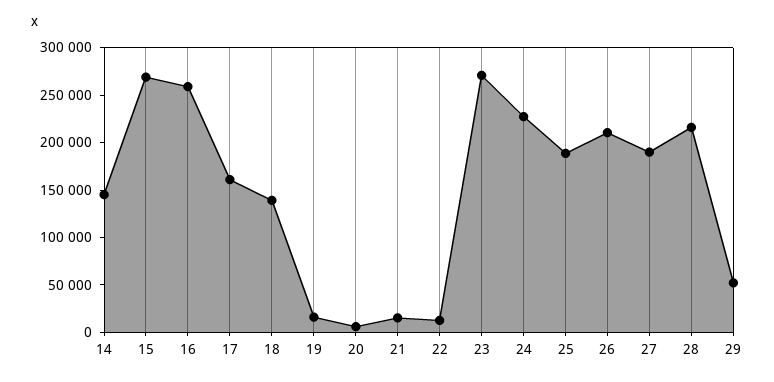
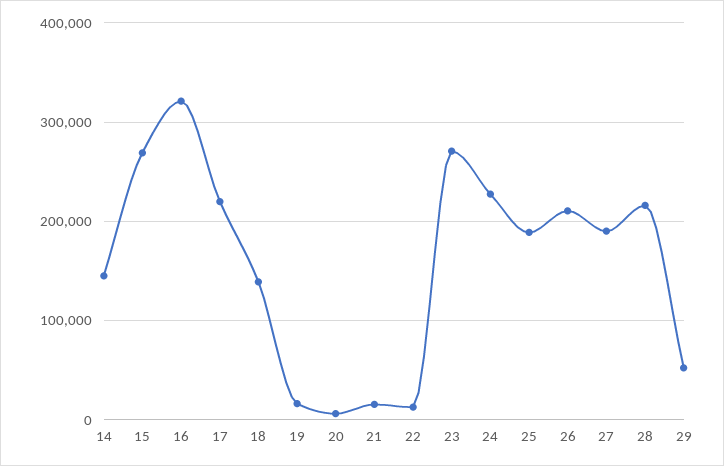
16: 260000 -> 320000
17: 160000 -> 220000

